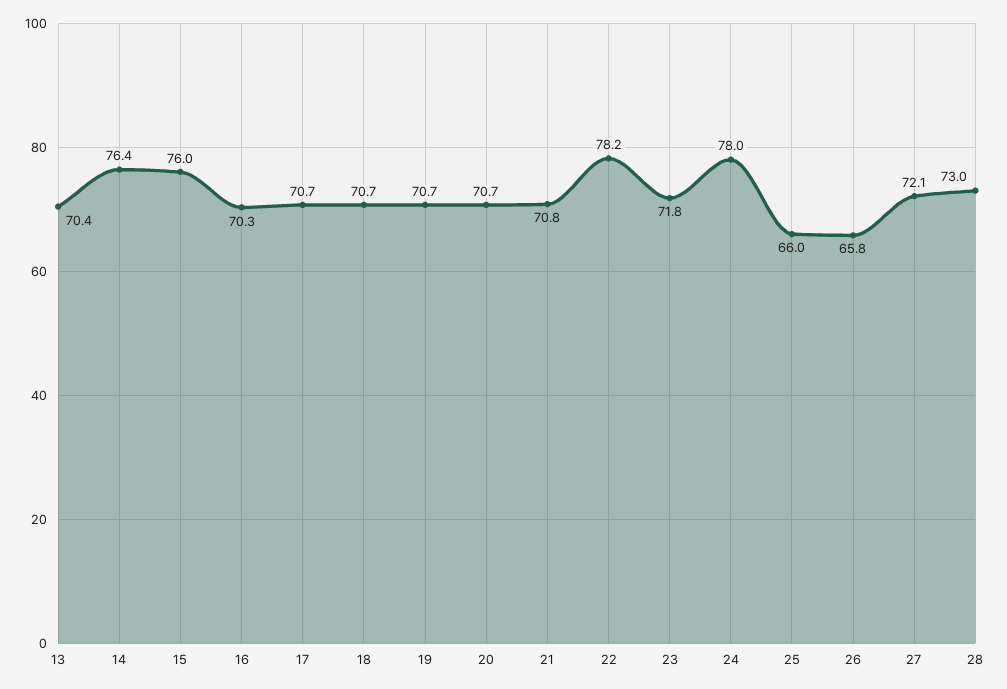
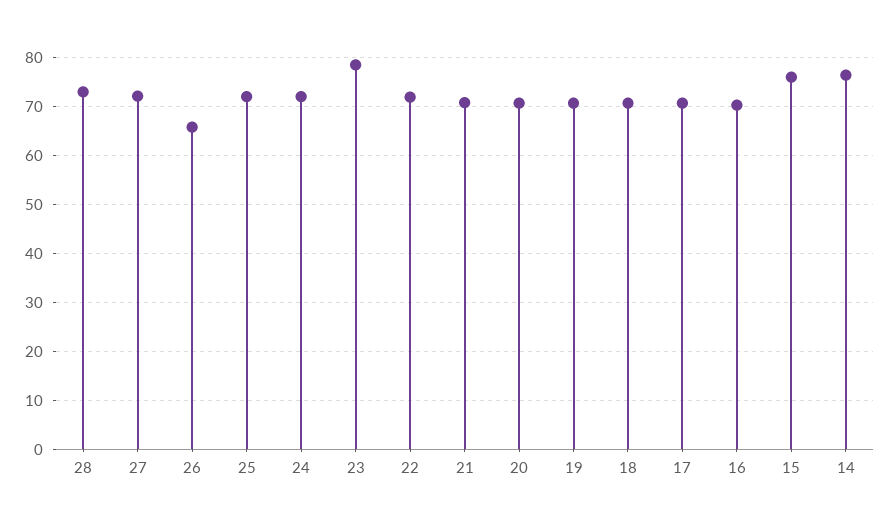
13: 70.4 -> none
22: 78.2 -> 72
23: 71.8 -> 78
24: 78 -> 72
25: 66 -> 72

